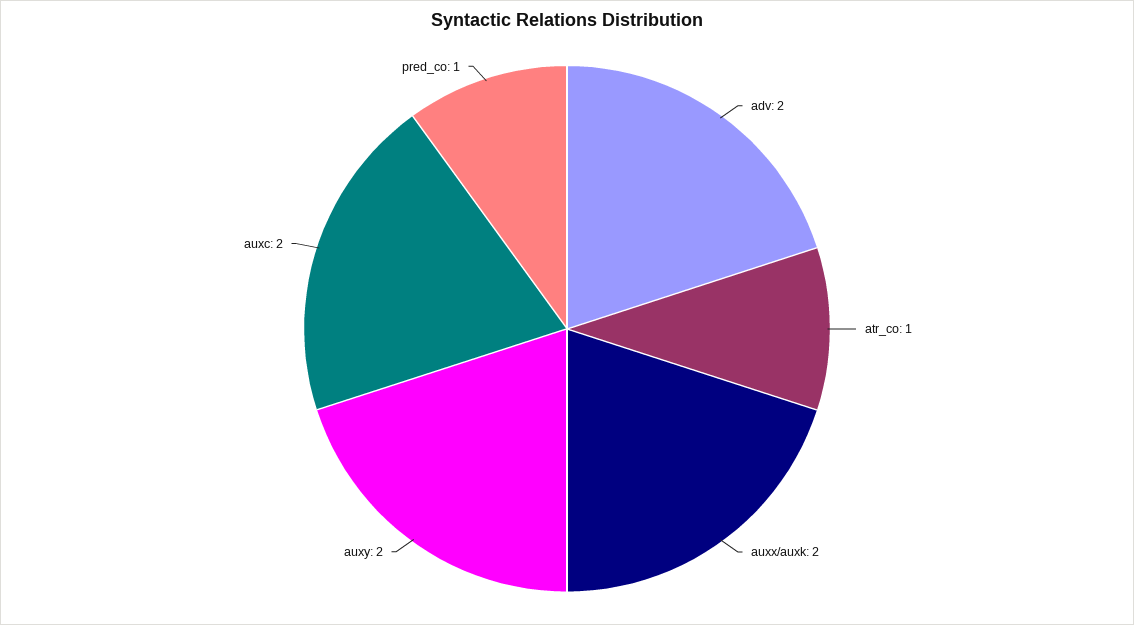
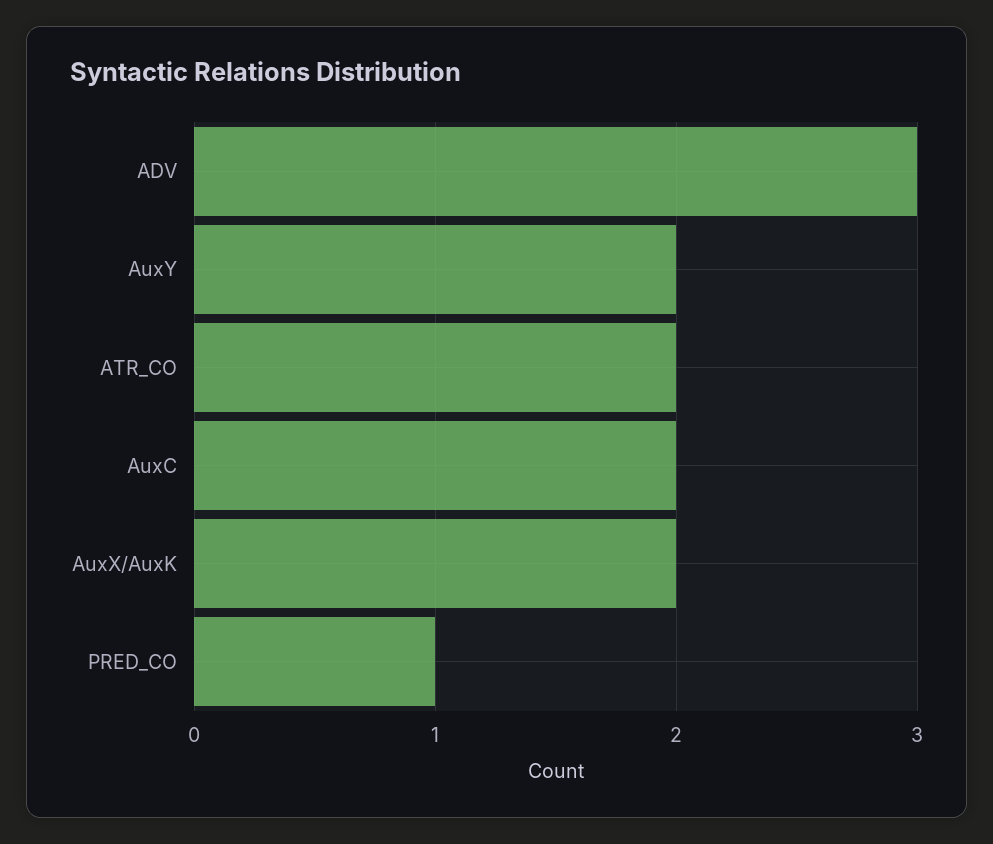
adv: 2 -> 3
atr_co: 1 -> 2

